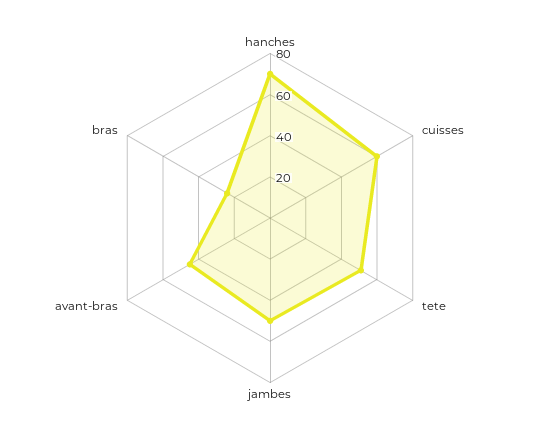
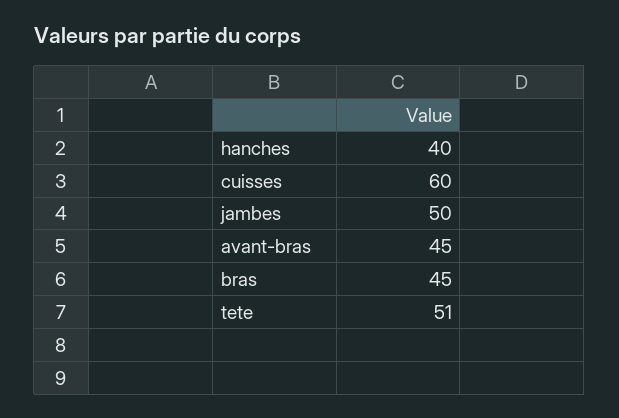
hanches: 70 -> 40
bras: 25 -> 45

